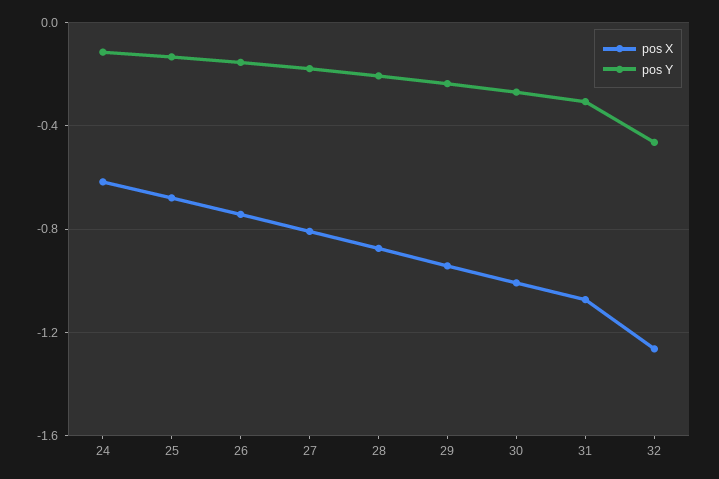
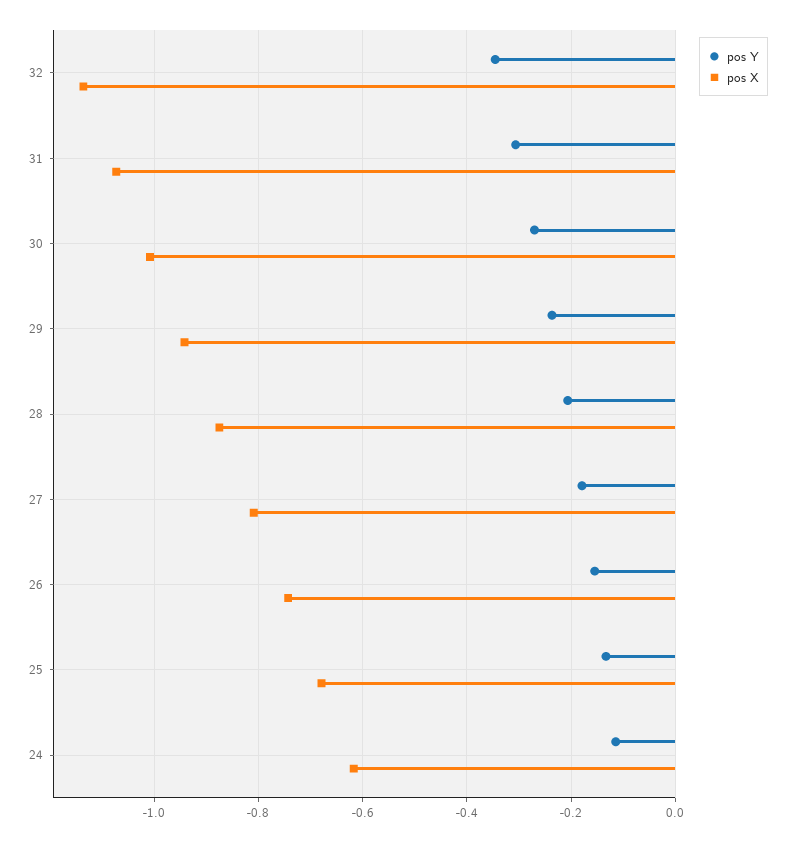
pos X, 32: -1.25 -> -1.14
pos Y, 32: -0.45 -> -0.34

